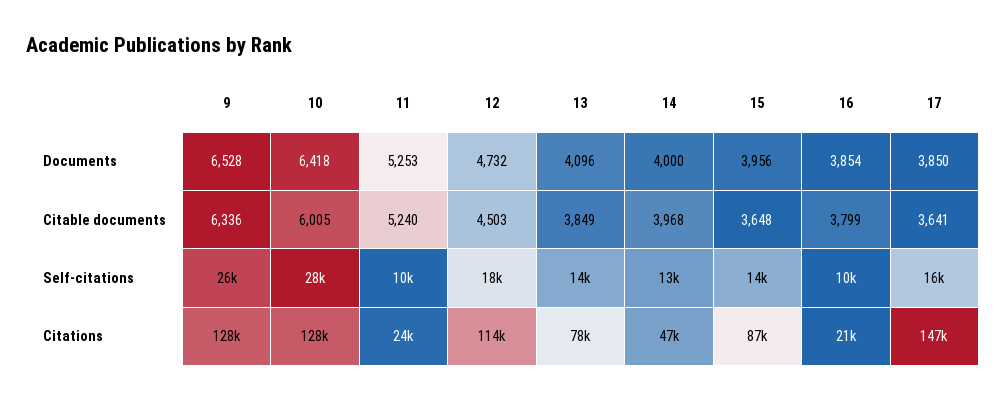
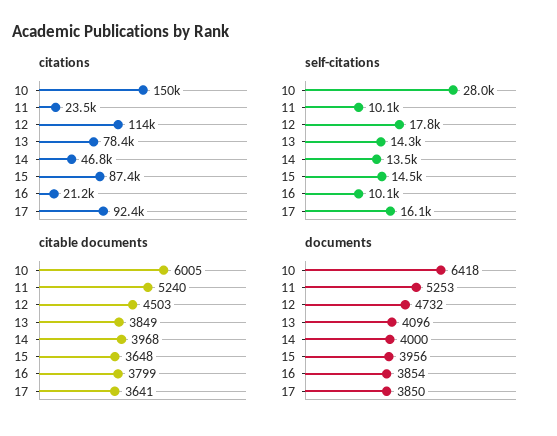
Documents, 9: 6528 -> none
Citable documents, 9: 6336 -> none
Self-citations, 9: 26000 -> none
Citations, 9: 128000 -> none
Citations, 10: 128000 -> 150000
Citations, 17: 147000 -> 92400

